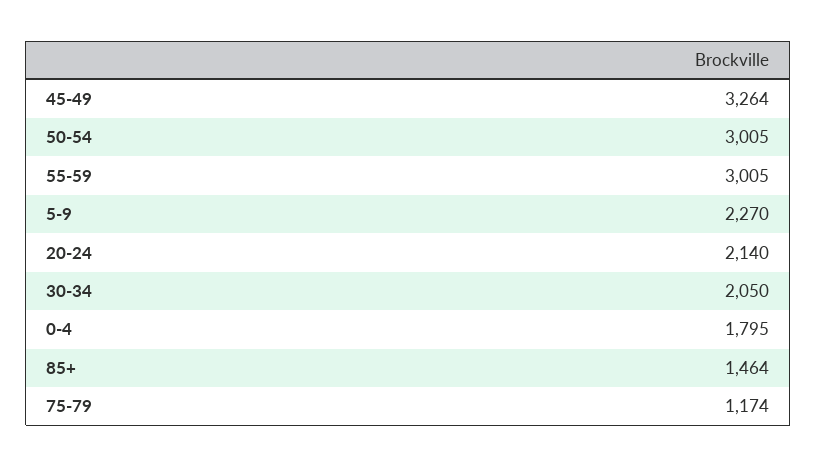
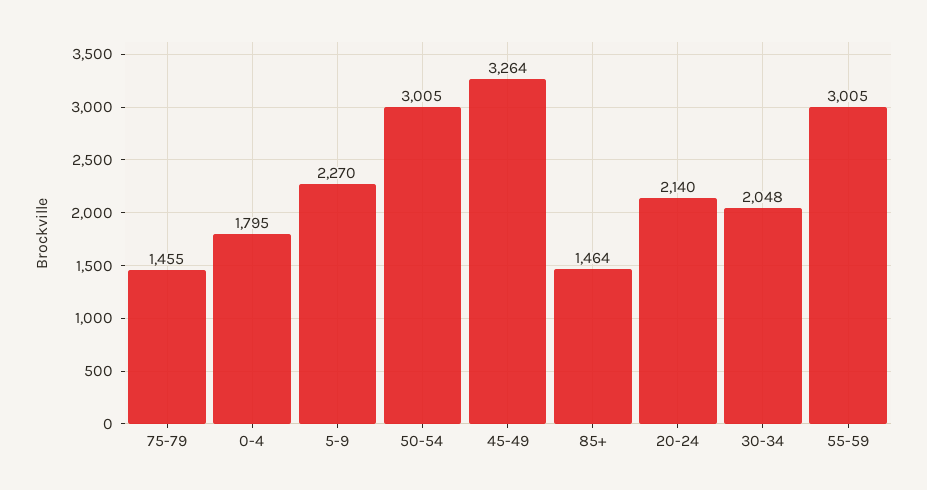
30-34: 2050 -> 2048
75-79: 1174 -> 1455

